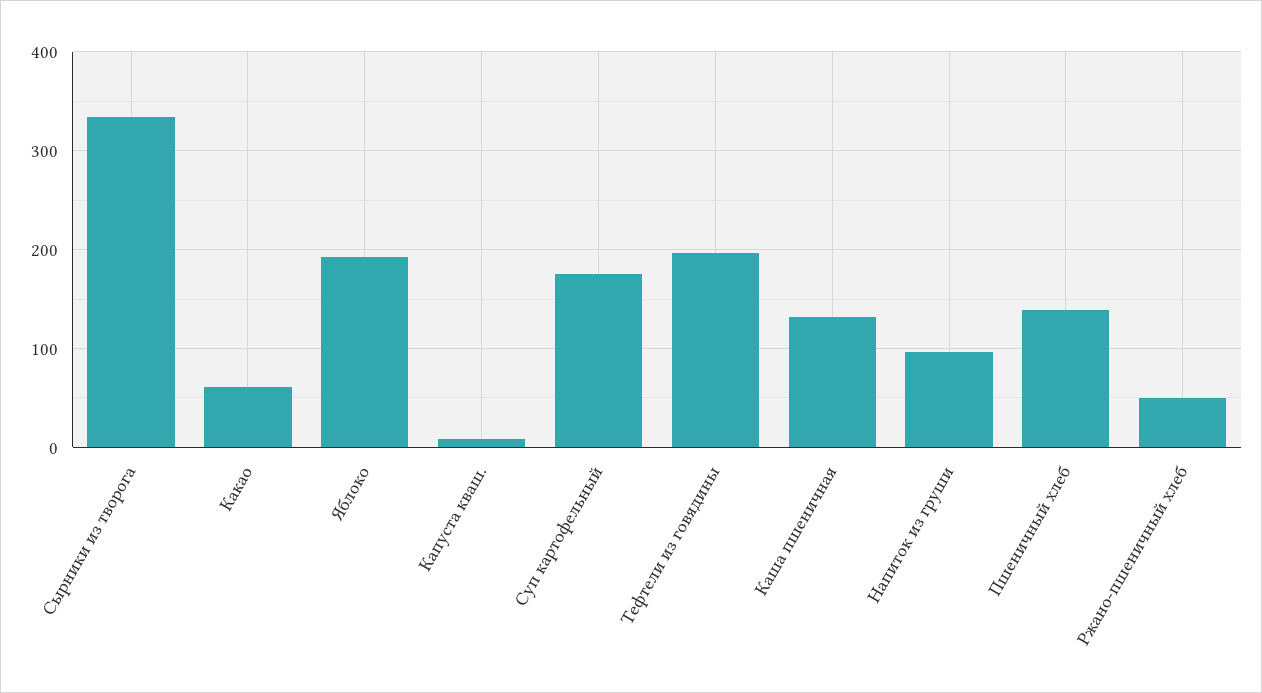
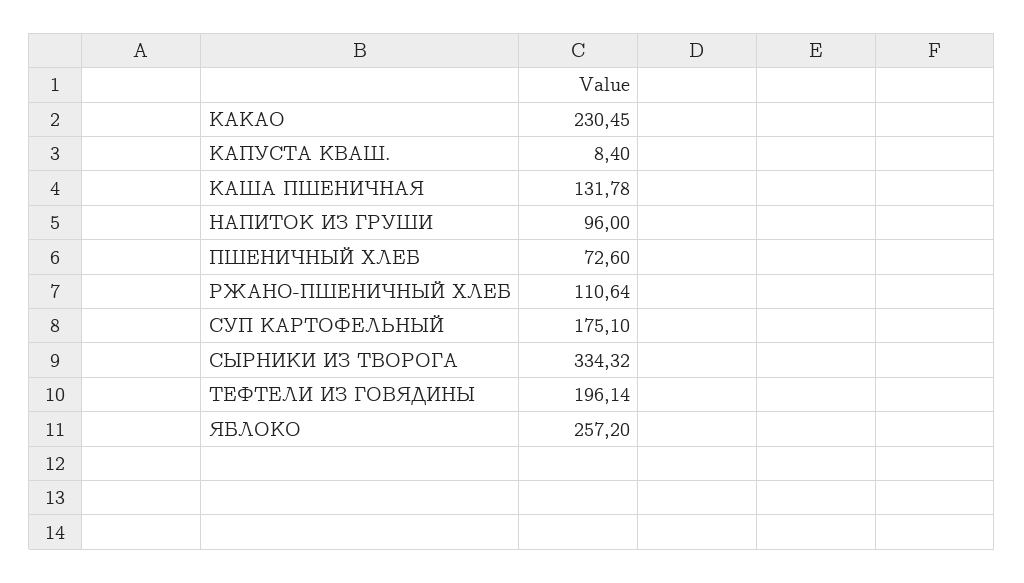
Какао: 60 -> 230.45
Яблоко: 190 -> 257.2
Пшеничный хлеб: 140 -> 72.6
Ржано-пшеничный хлеб: 50 -> 110.64

